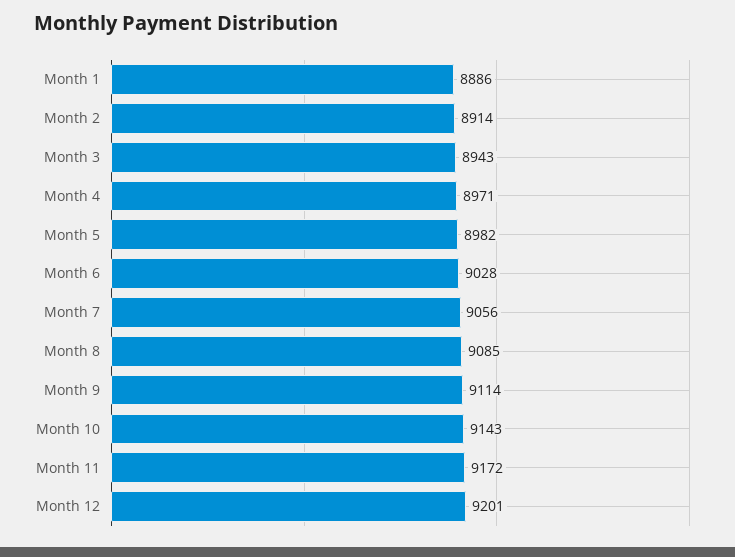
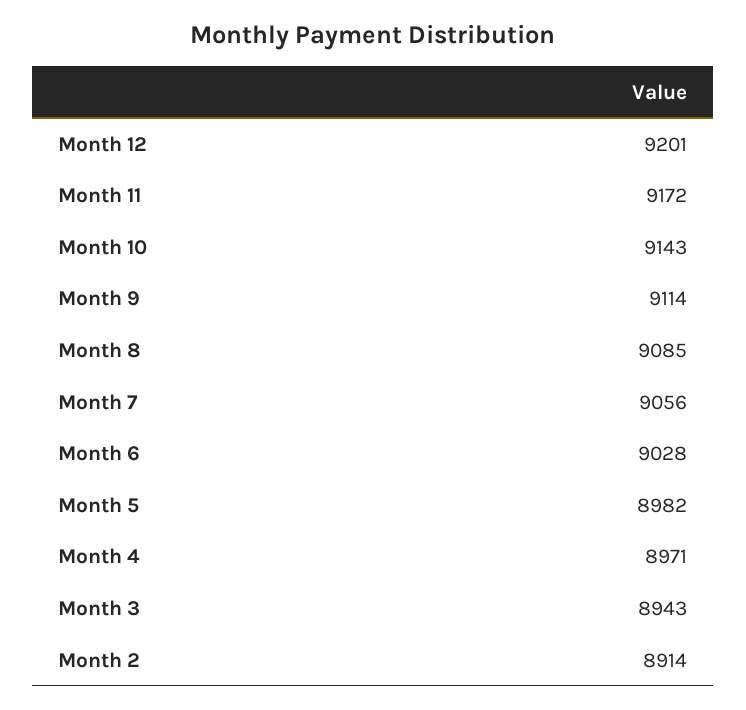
Month 1: 8886 -> none

